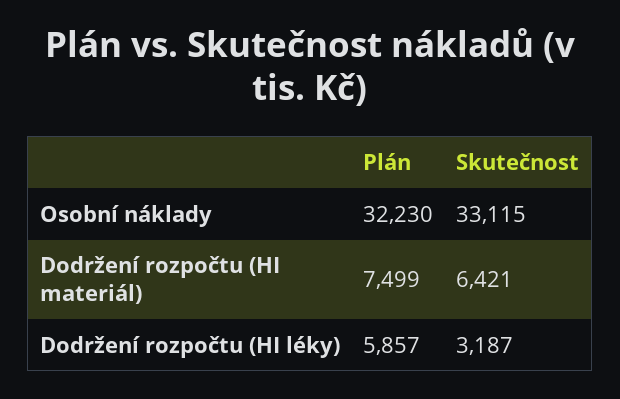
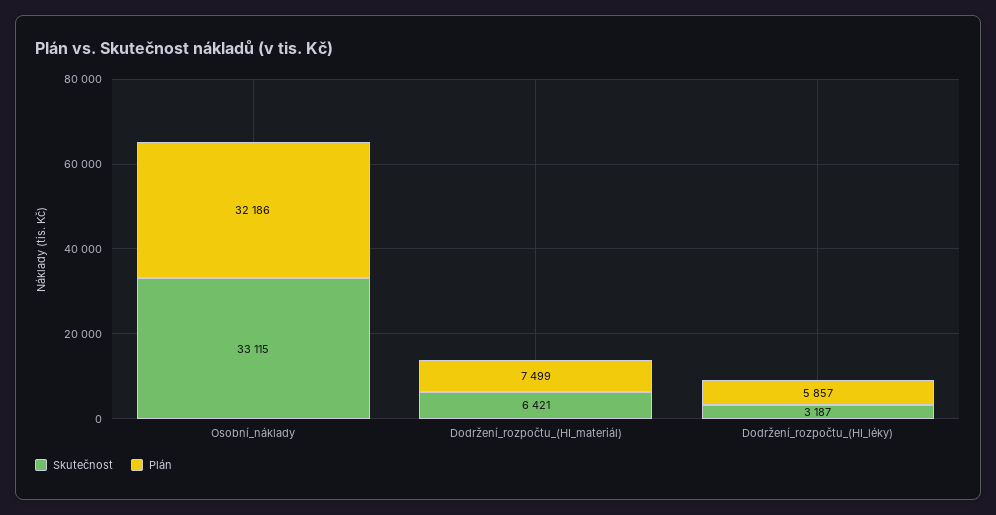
Plán, Osobní náklady: 32230 -> 32186

